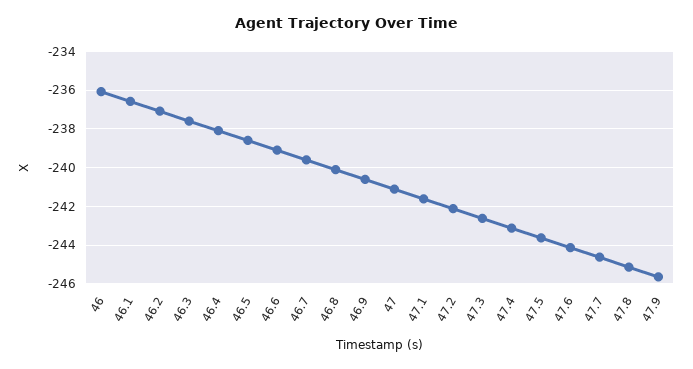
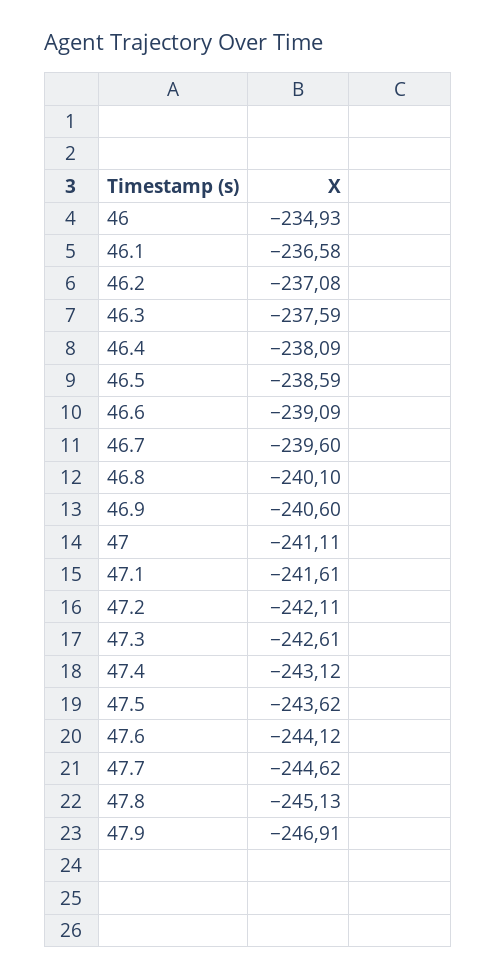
46: -236 -> -234.93
47.9: -245.5 -> -246.91

